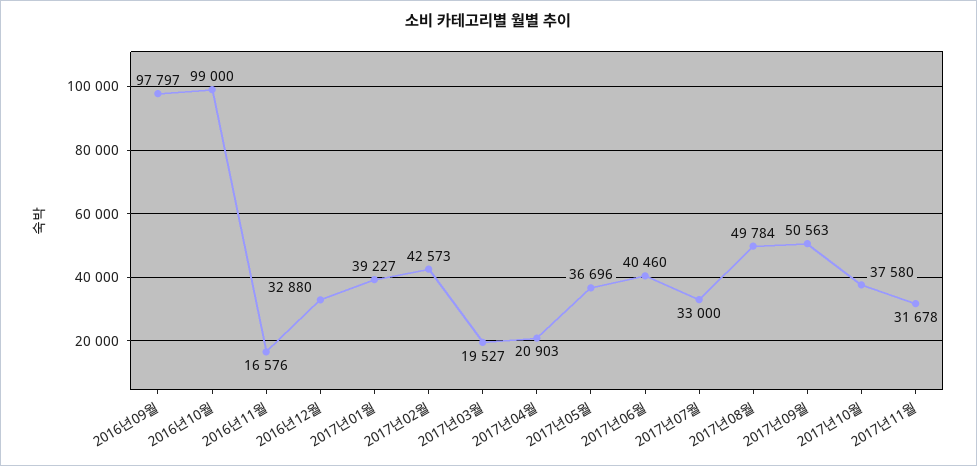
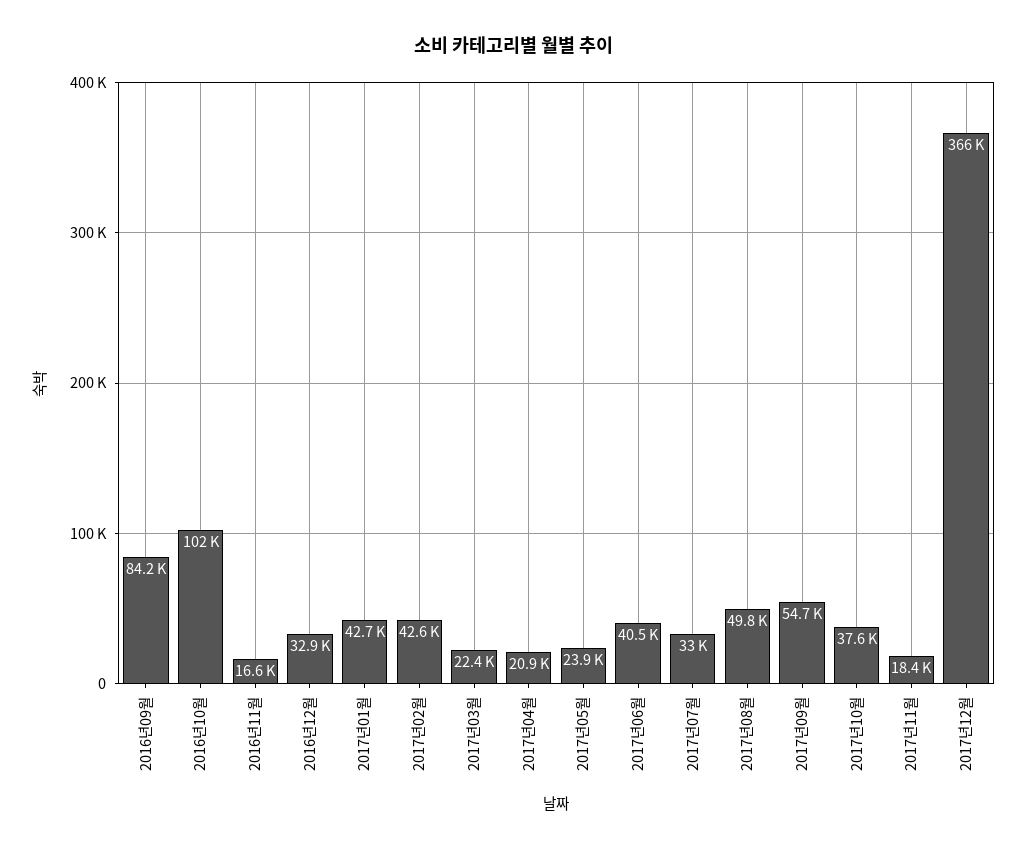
2016년09월: 97797 -> 84200
2016년10월: 99000 -> 102000
2017년01월: 39227 -> 42700
2017년03월: 19527 -> 22400
2017년05월: 36696 -> 23900
2017년09월: 50563 -> 54700
2017년11월: 31678 -> 18400
2017년12월: none -> 366000

